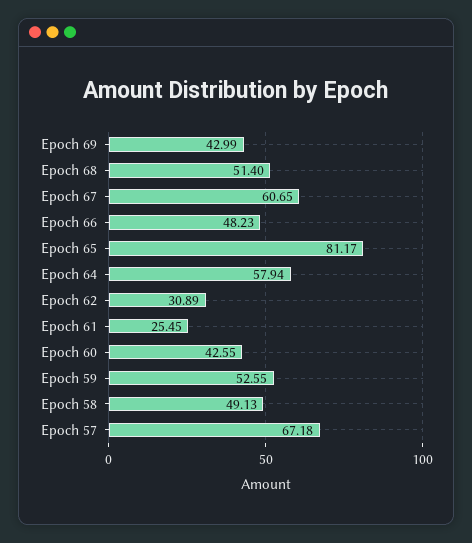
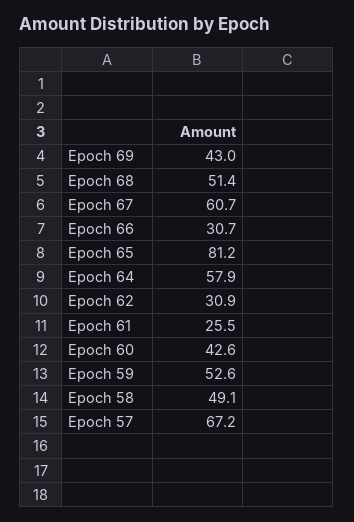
Epoch 66: 48.23 -> 30.7

